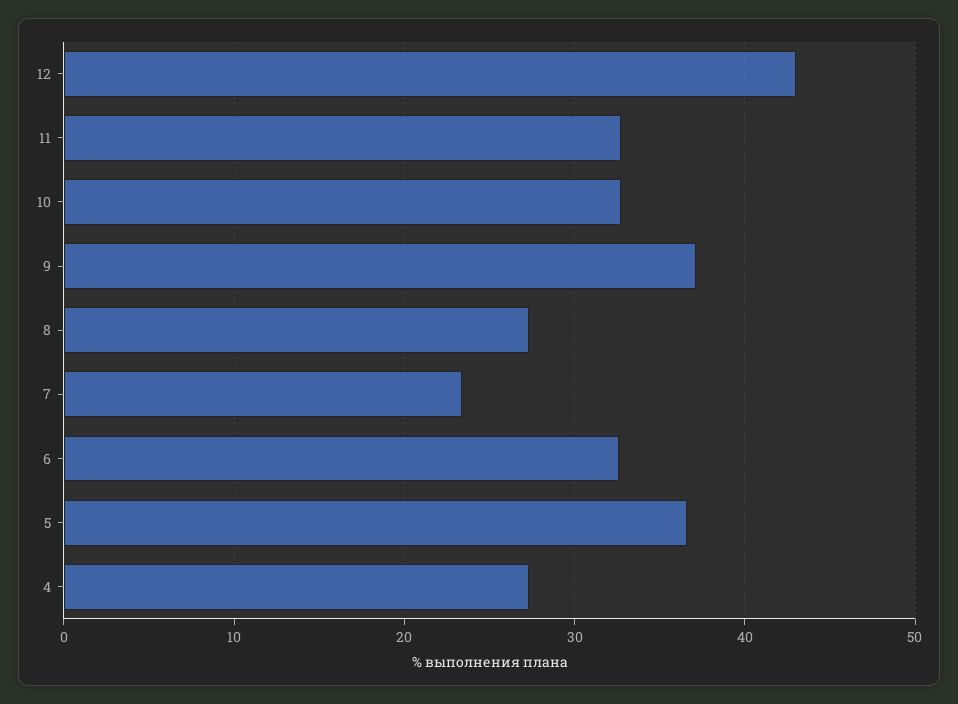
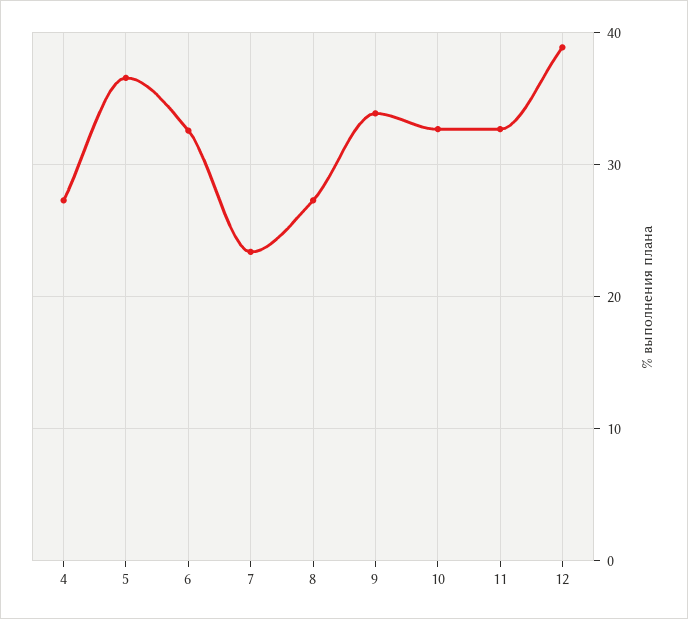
12: 43 -> 39
9: 37 -> 34

